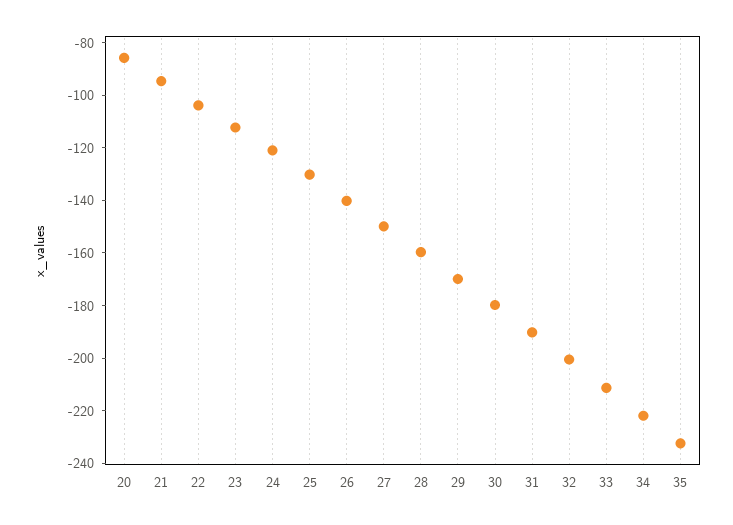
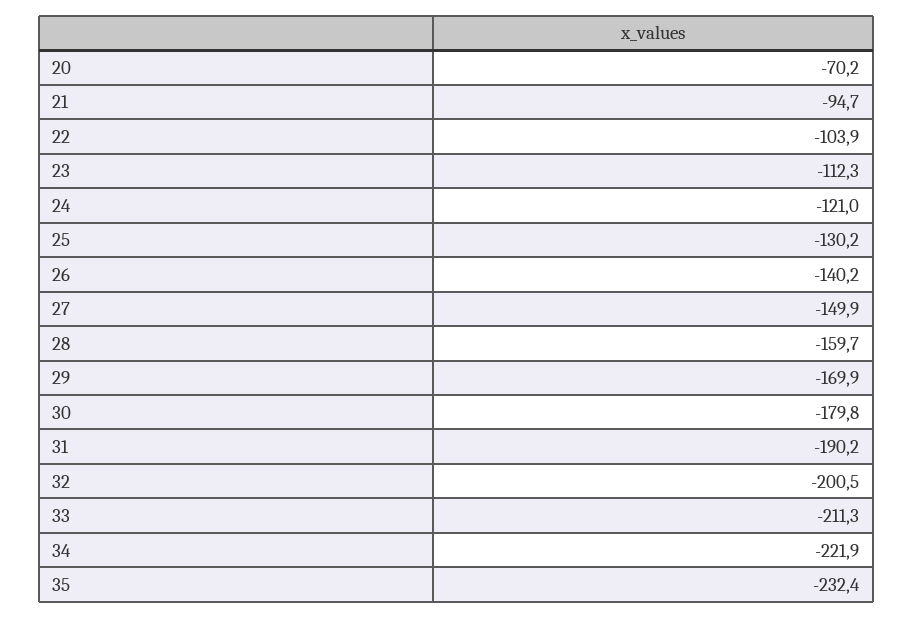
20: -85 -> -70.2

